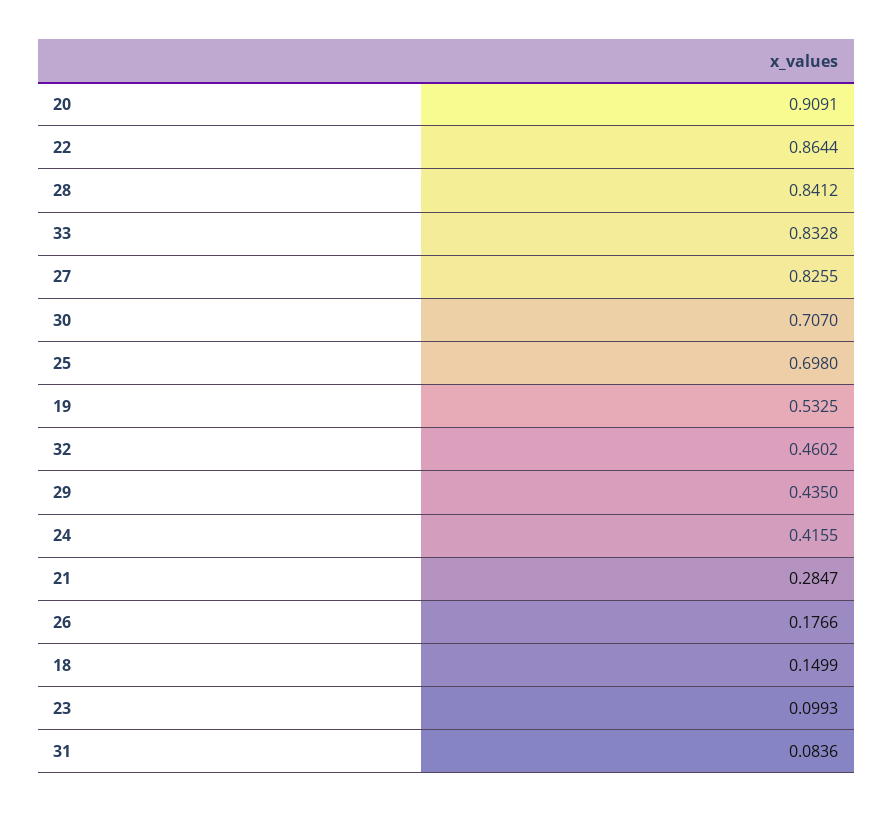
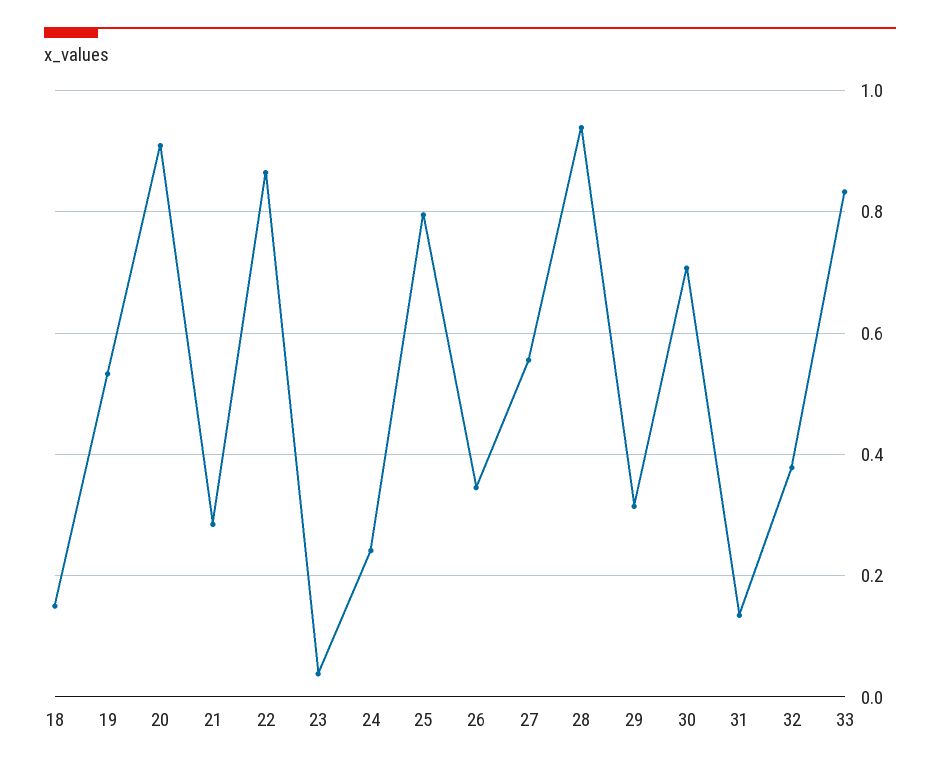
28: 0.8412 -> 0.94
27: 0.8255 -> 0.56
25: 0.698 -> 0.8
32: 0.4602 -> 0.38
29: 0.435 -> 0.32
24: 0.4155 -> 0.24
26: 0.1766 -> 0.34
23: 0.0993 -> 0.04
31: 0.0836 -> 0.14

